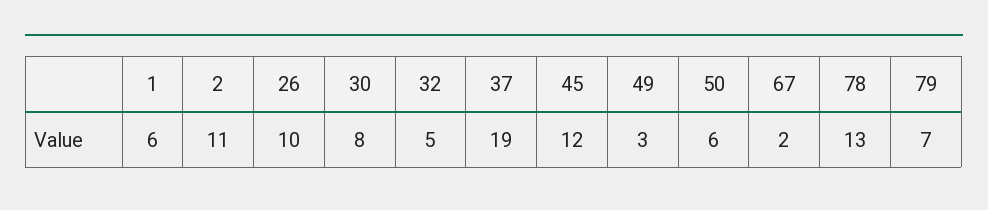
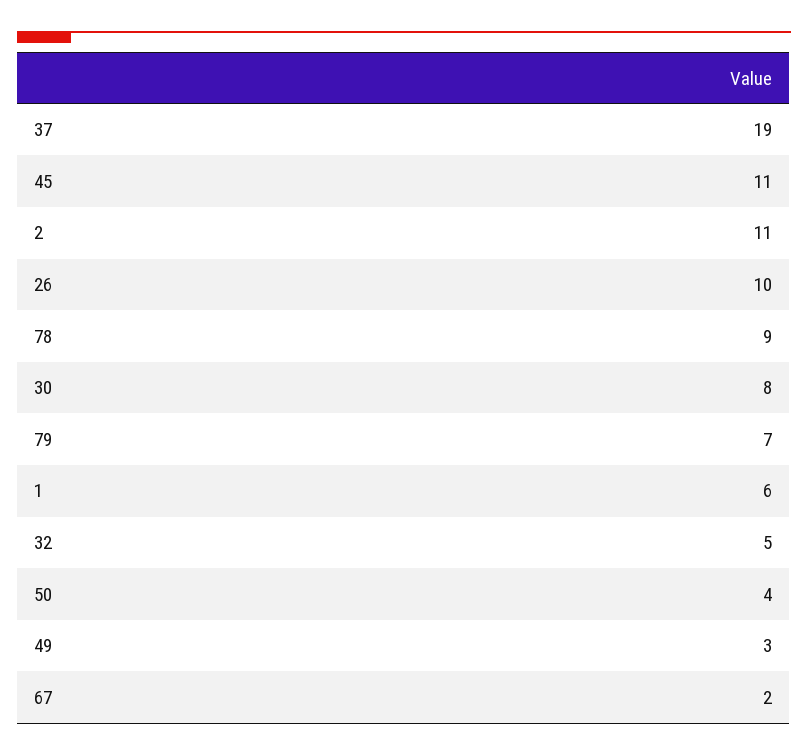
45: 12 -> 11
50: 6 -> 4
78: 13 -> 9

